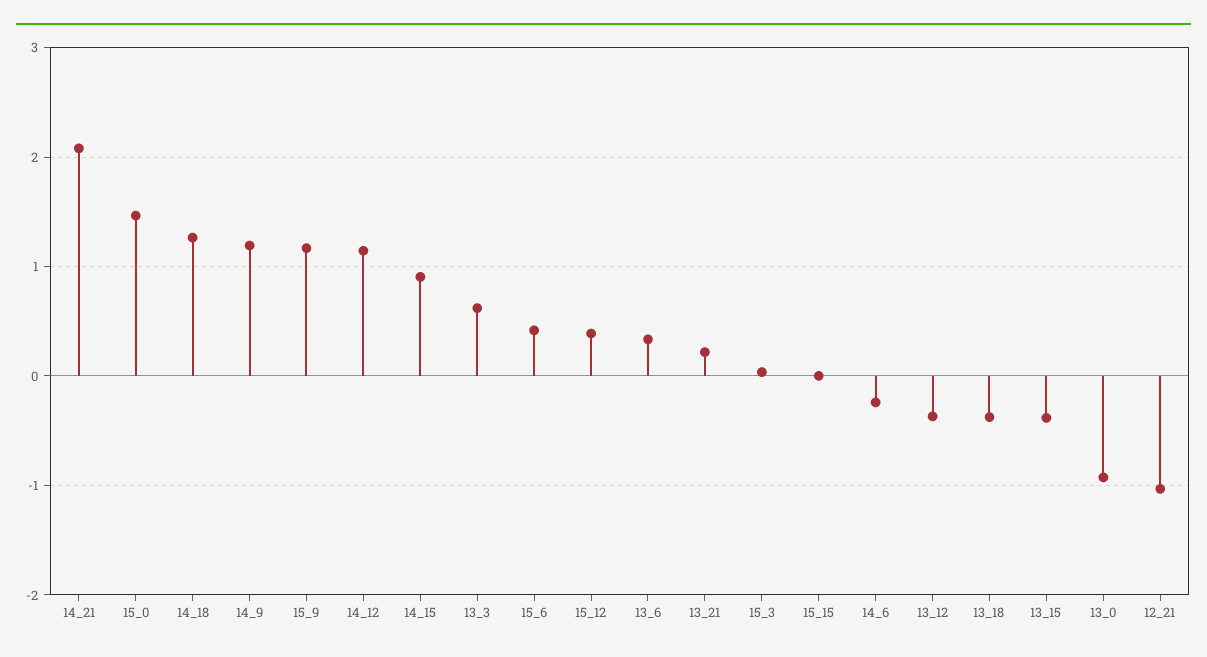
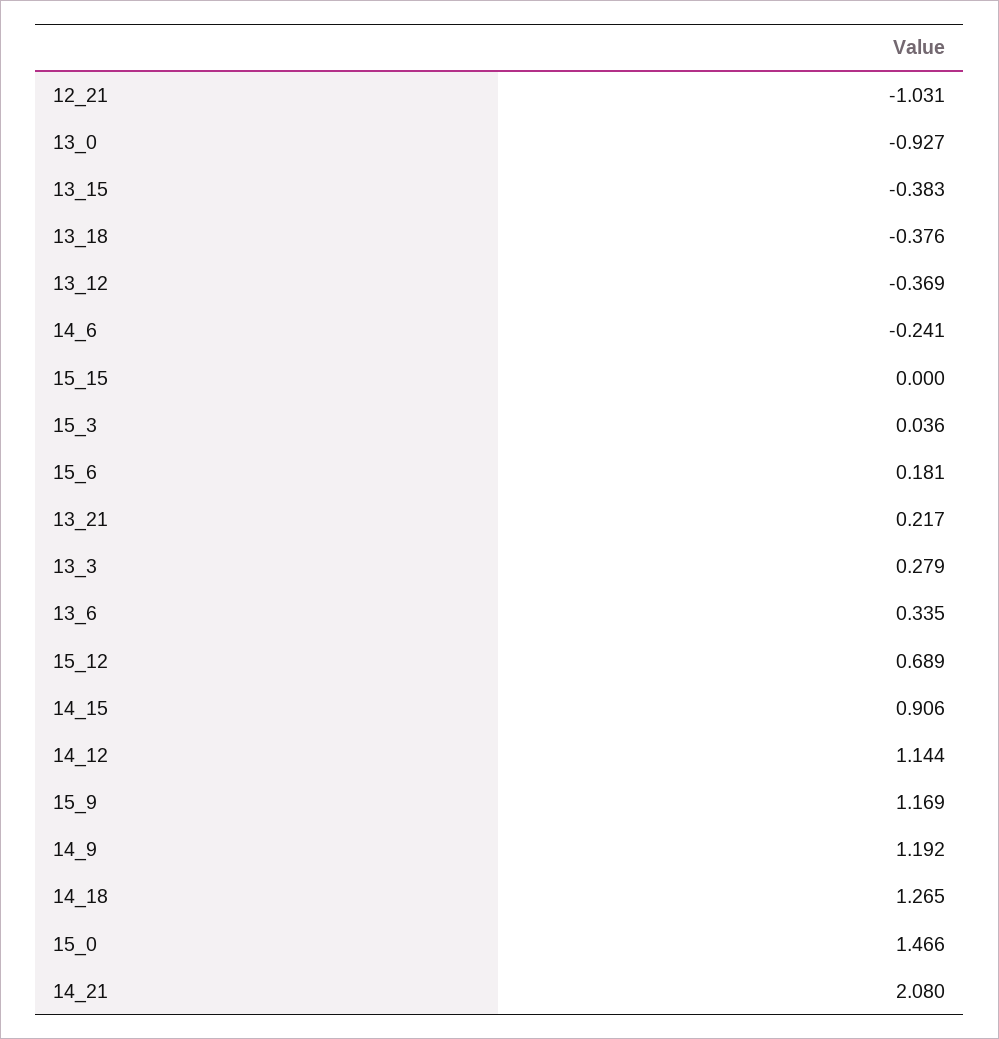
13_3: 0.6 -> 0.279
15_6: 0.4 -> 0.181
15_12: 0.4 -> 0.689

